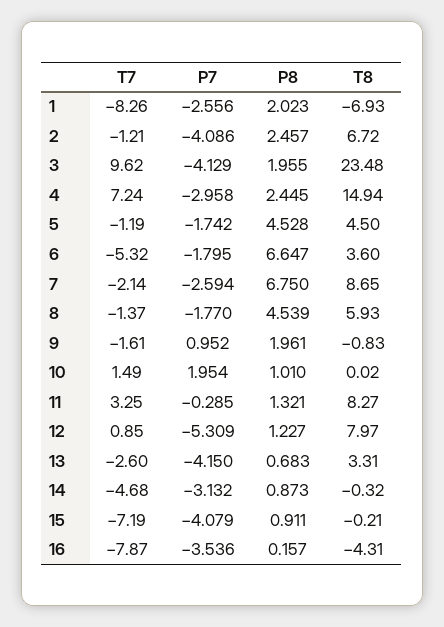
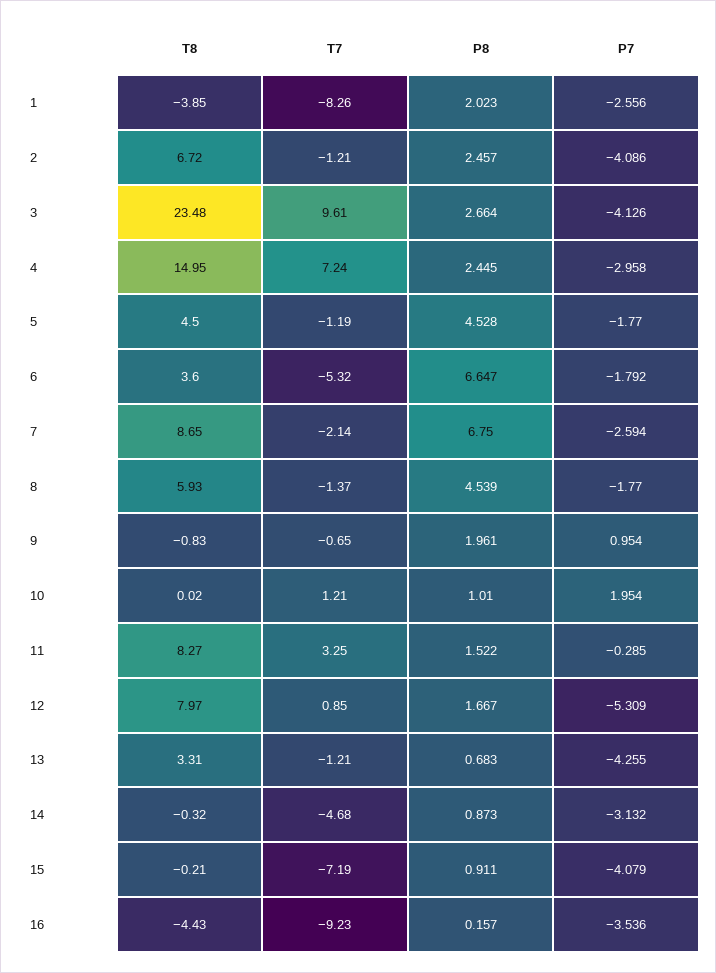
T8, 1: -6.93 -> -3.85
T7, 3: 9.62 -> 9.61
P7, 3: -4.129 -> -4.126
P8, 3: 1.955 -> 2.664
T8, 4: 14.94 -> 14.95
P7, 5: -1.742 -> -1.77
P7, 6: -1.795 -> -1.792
T7, 9: -1.61 -> -0.65
P7, 9: 0.952 -> 0.954
T7, 10: 1.49 -> 1.21
P8, 11: 1.321 -> 1.522
P8, 12: 1.227 -> 1.667
T7, 13: -2.6 -> -1.21
P7, 13: -4.15 -> -4.255
T7, 16: -7.87 -> -9.23
T8, 16: -4.31 -> -4.43

